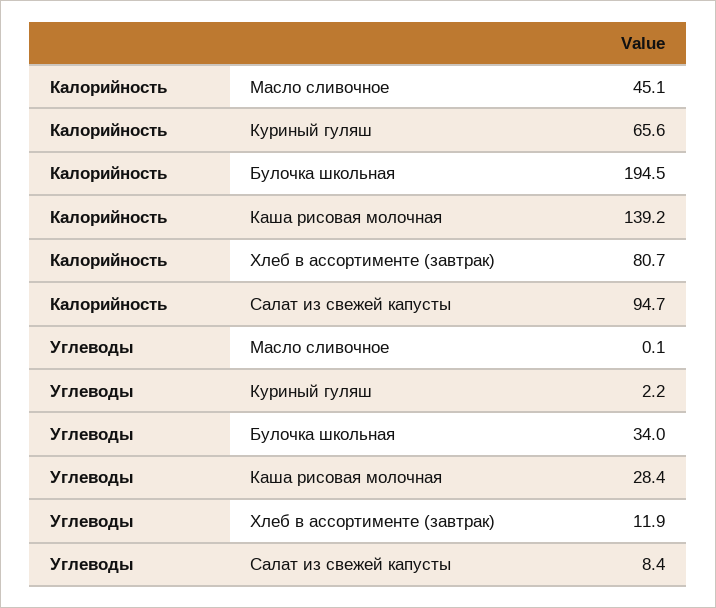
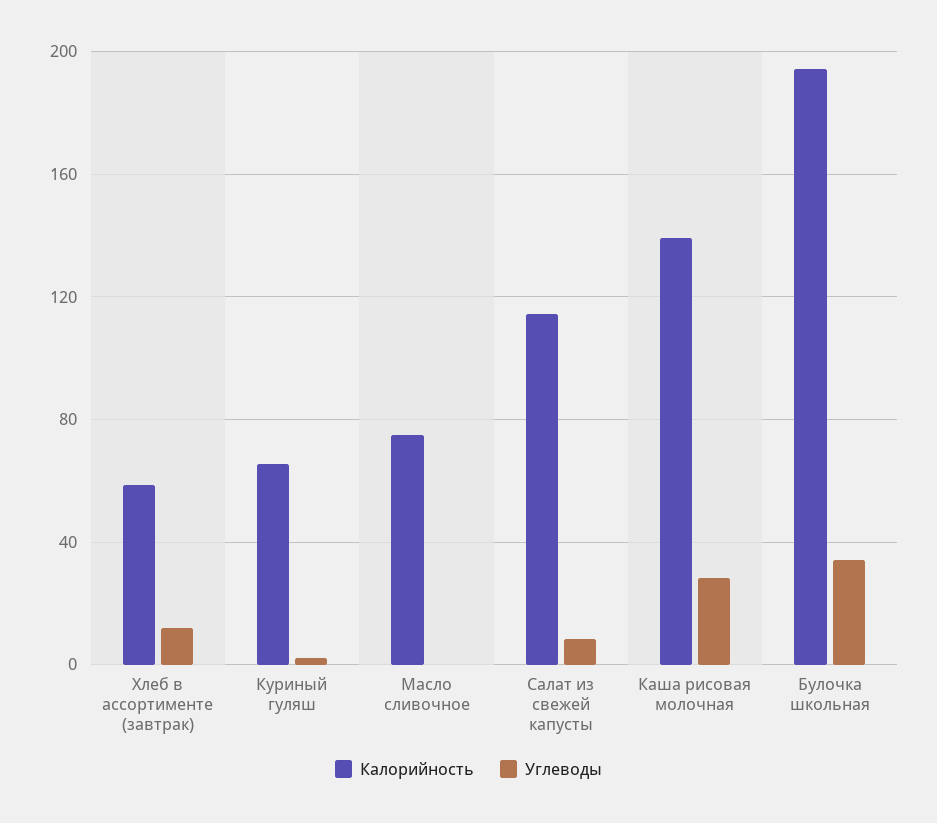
Калорийность, Масло сливочное: 45.1 -> 75
Калорийность, Хлеб в ассортименте (завтрак): 80.7 -> 60
Калорийность, Салат из свежей капусты: 94.7 -> 115

